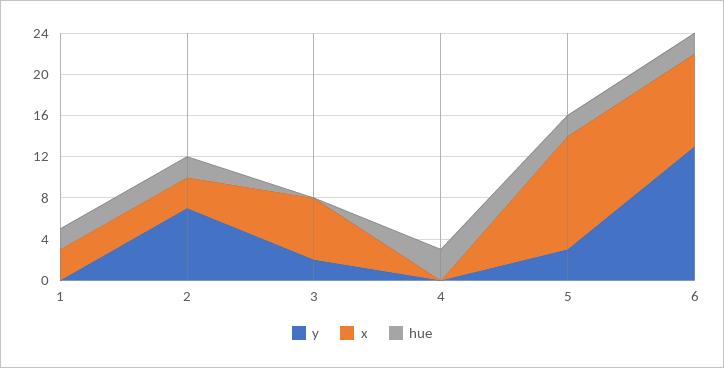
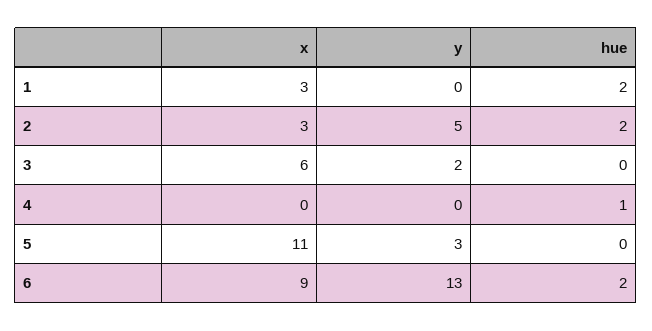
y, 2: 7 -> 5
hue, 4: 3 -> 1
hue, 5: 2 -> 0

